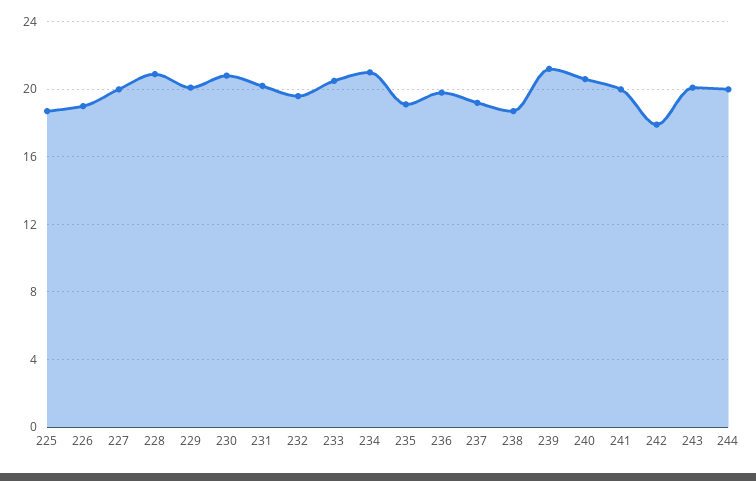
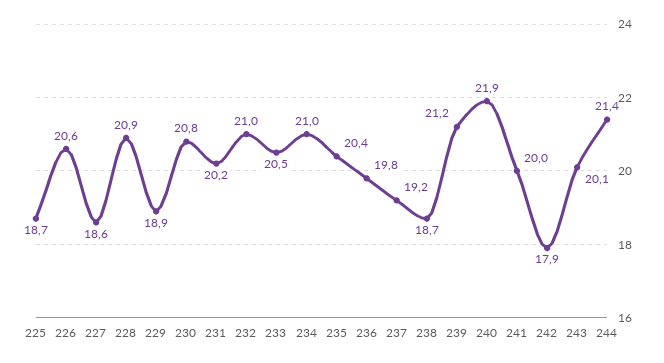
226: 19 -> 20.6
227: 20 -> 18.6
229: 20 -> 18.9
232: 19.5 -> 21
235: 19 -> 20.4
240: 20.5 -> 21.9
244: 20 -> 21.4

